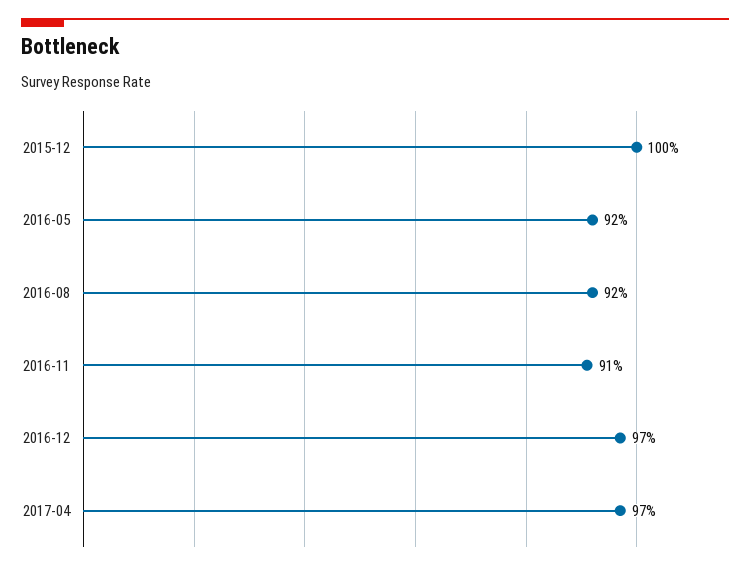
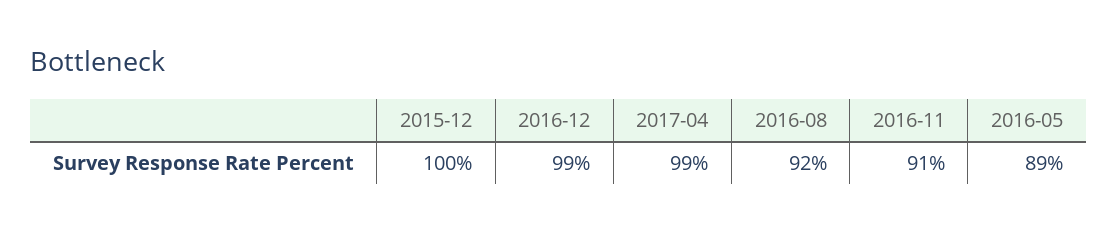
2016-05: 92 -> 89
2016-12: 97 -> 99
2017-04: 97 -> 99

